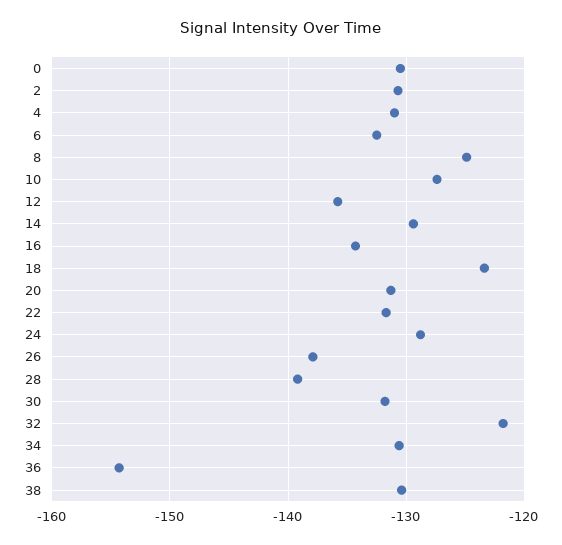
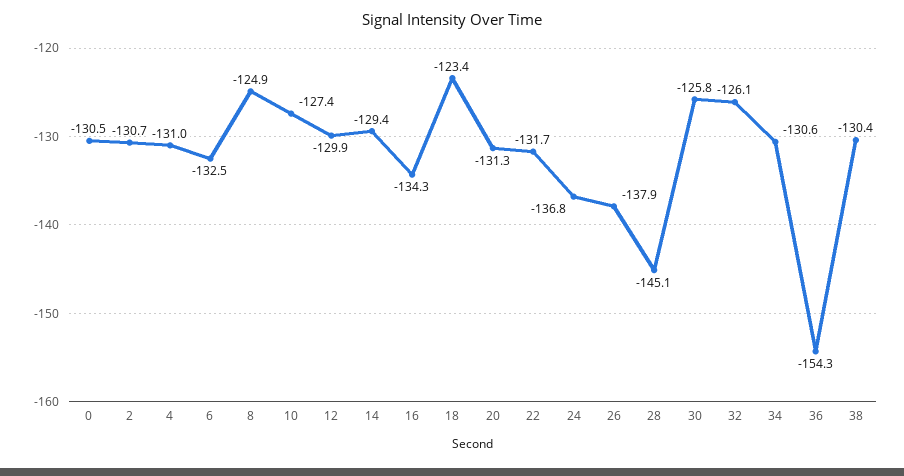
12: -136 -> -129.9
24: -129 -> -136.8
28: -139 -> -145.1
30: -132 -> -125.8
32: -122 -> -126.1

